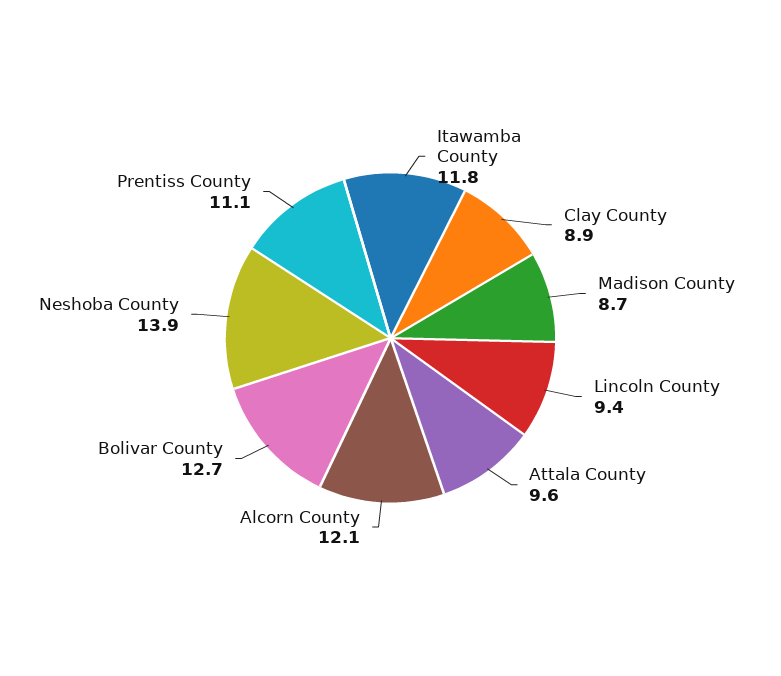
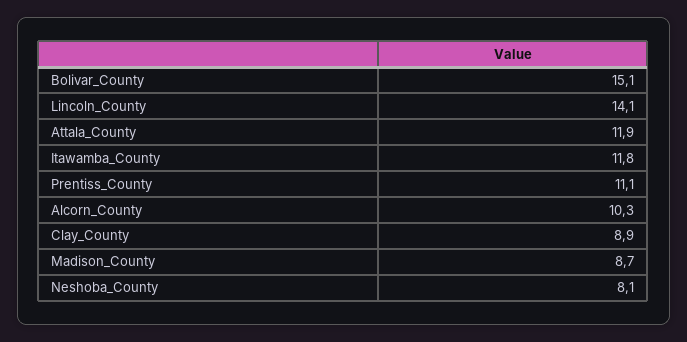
Lincoln County: 9.4 -> 14.1
Attala County: 9.6 -> 11.9
Alcorn County: 12.1 -> 10.3
Bolivar County: 12.7 -> 15.1
Neshoba County: 13.9 -> 8.1

